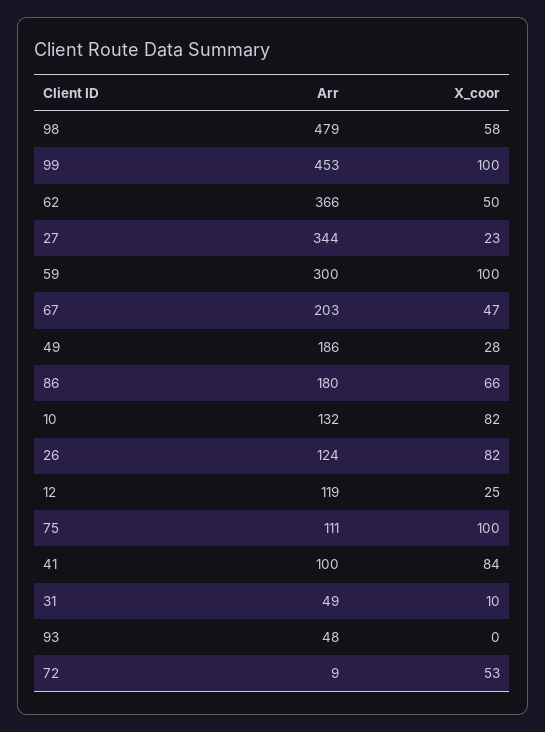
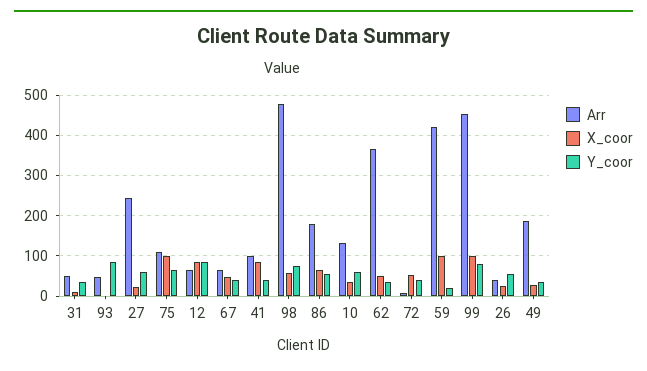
Arr, 27: 344 -> 240
Arr, 59: 300 -> 420
Arr, 67: 203 -> 60
X_coor, 10: 82 -> 40
Arr, 26: 124 -> 40
X_coor, 26: 82 -> 20
Arr, 12: 119 -> 60
X_coor, 12: 25 -> 80
Y_coor, 31: none -> 40
Y_coor, 93: none -> 80
Y_coor, 27: none -> 60
Y_coor, 75: none -> 60
Y_coor, 12: none -> 80
Y_coor, 67: none -> 40
Y_coor, 41: none -> 40
Y_coor, 98: none -> 80
Y_coor, 86: none -> 60
Y_coor, 10: none -> 60
Y_coor, 62: none -> 40
Y_coor, 72: none -> 40
Y_coor, 59: none -> 20
Y_coor, 99: none -> 80
Y_coor, 26: none -> 60
Y_coor, 49: none -> 40

